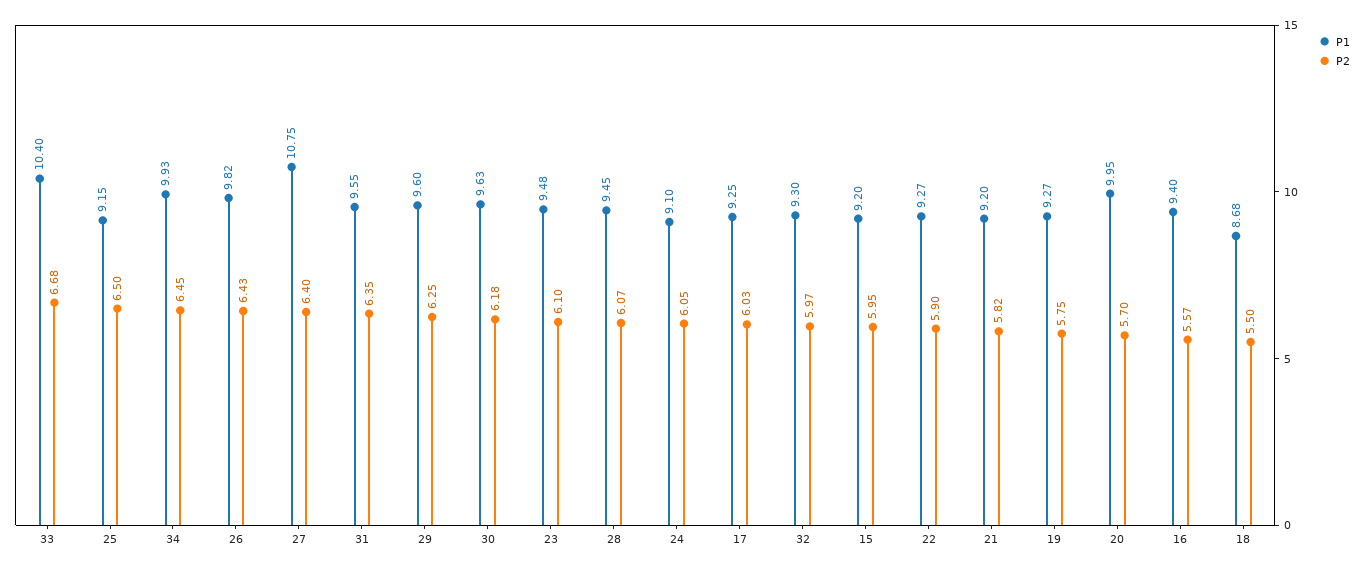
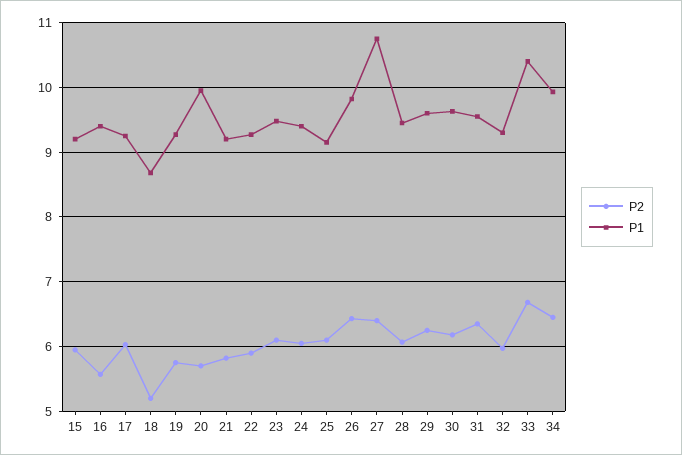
P2, 25: 6.5 -> 6.1
P1, 24: 9.1 -> 9.4
P2, 18: 5.5 -> 5.2

